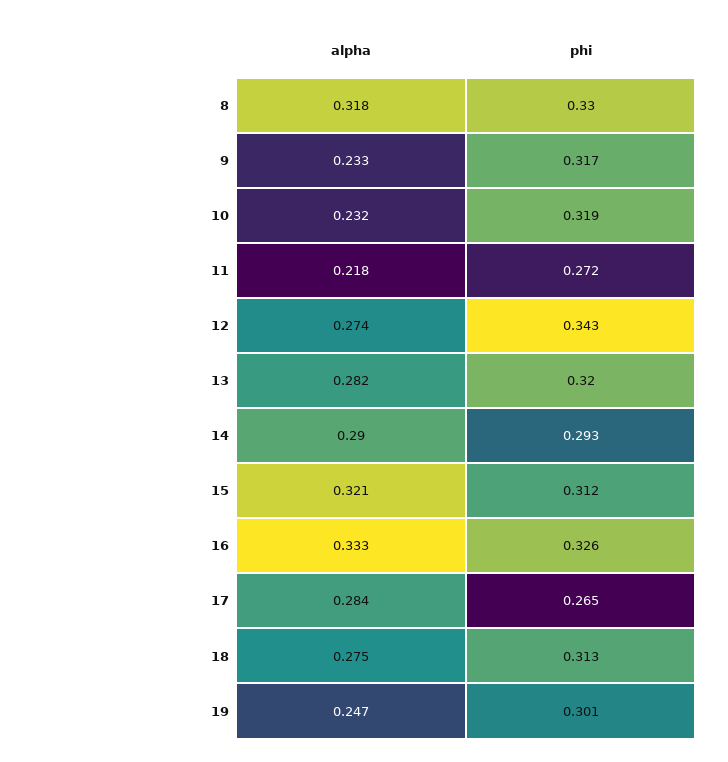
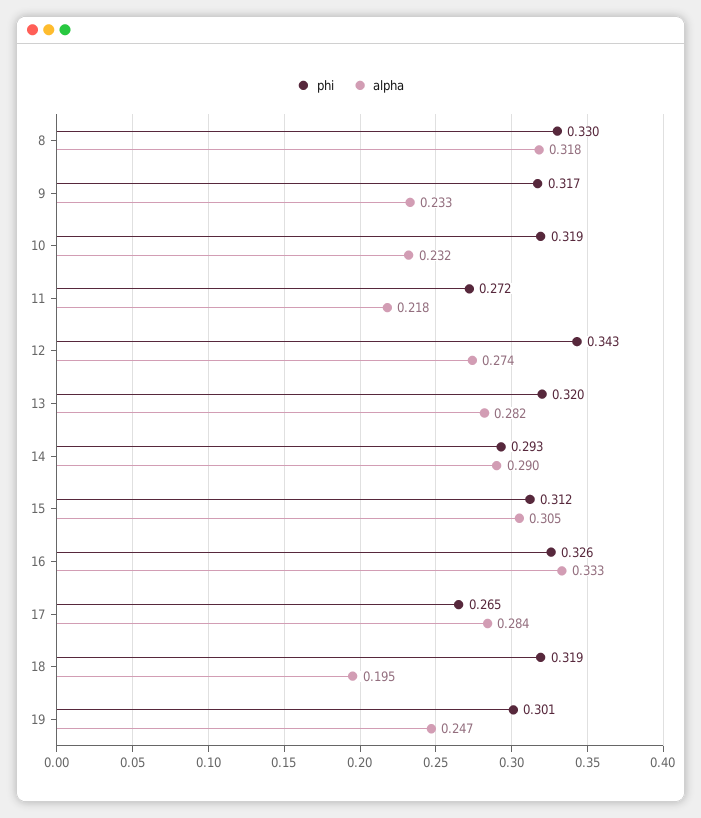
alpha, 15: 0.321 -> 0.305
alpha, 18: 0.275 -> 0.195
phi, 18: 0.313 -> 0.319

